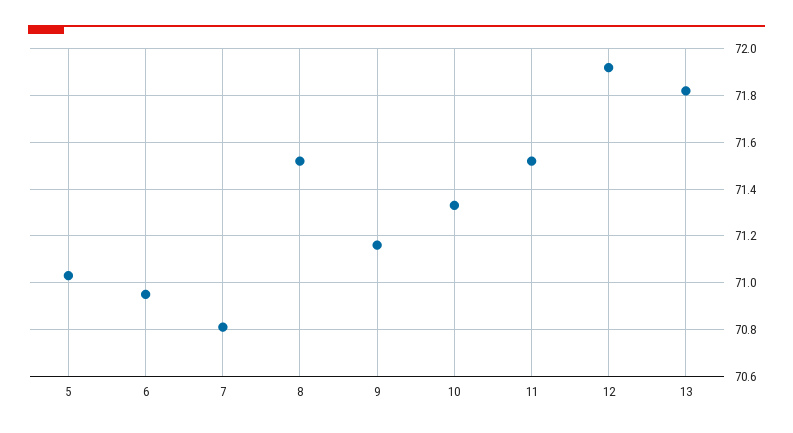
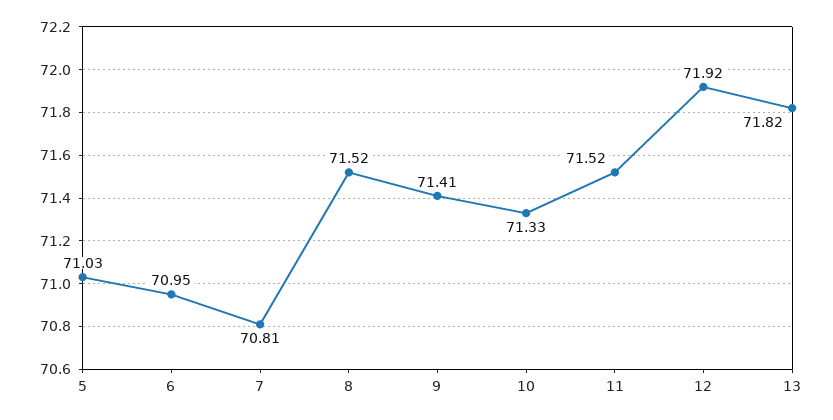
9: 71.15 -> 71.41

